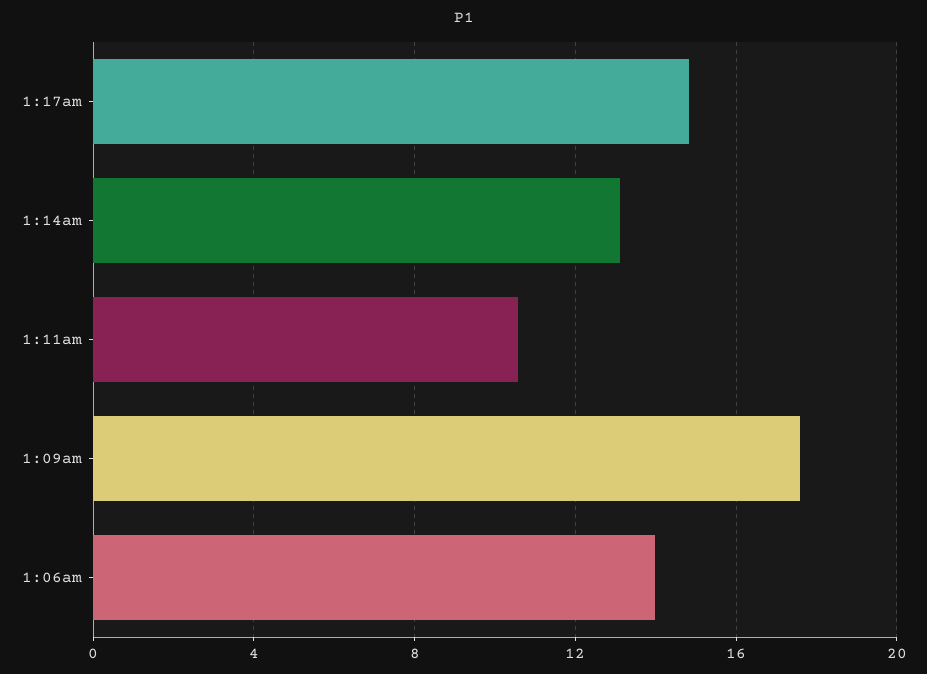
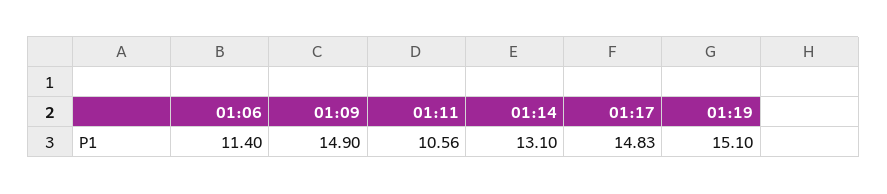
1:09am: 17.5 -> 14.9
1:06am: 14 -> 11.4
01:19: none -> 15.1

